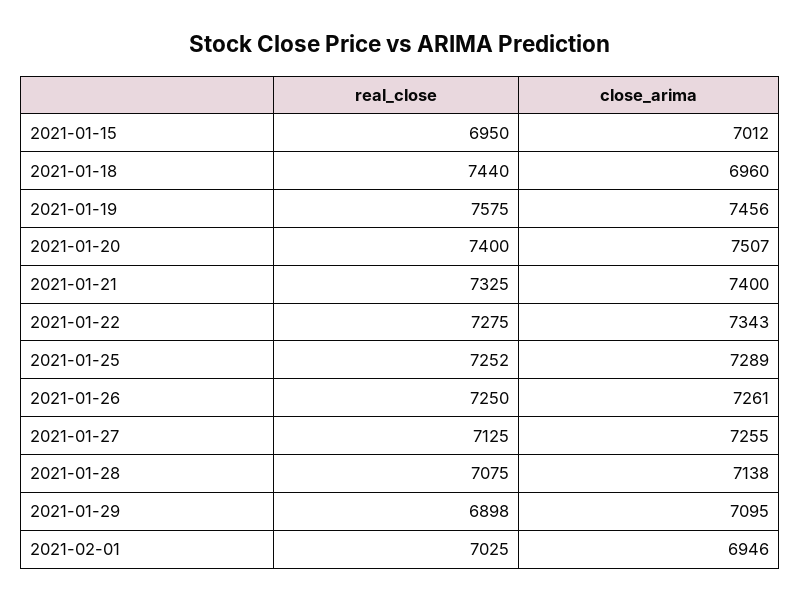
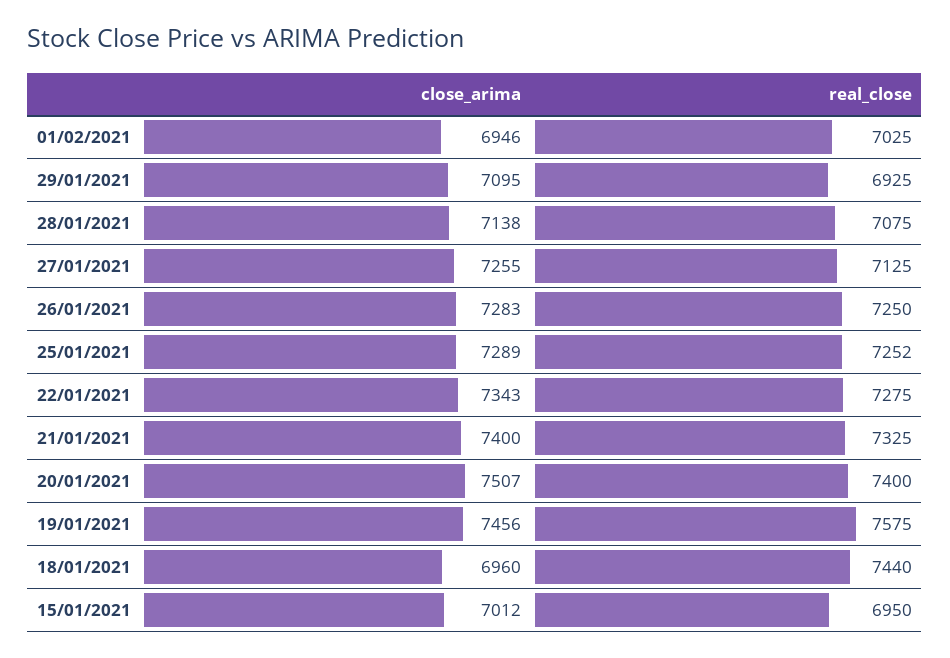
close_arima, 2021-01-26: 7261 -> 7283
real_close, 2021-01-29: 6898 -> 6925

